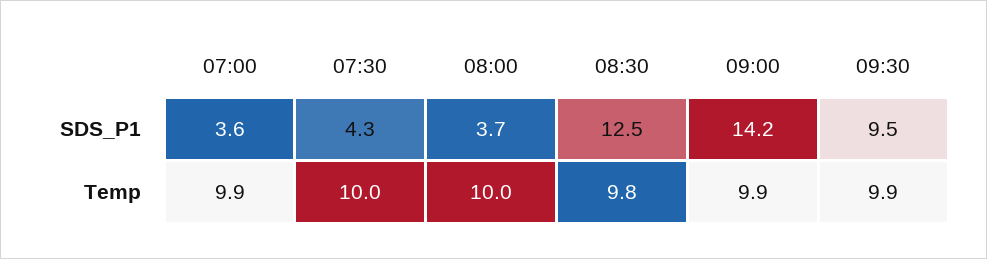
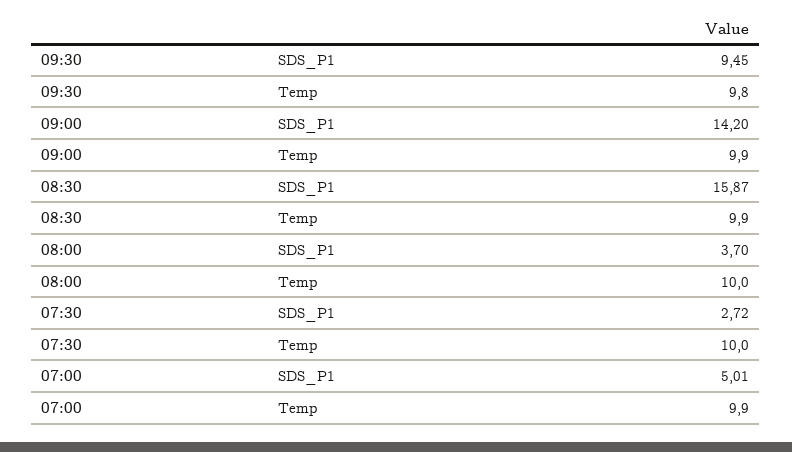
07:00, SDS_P1: 3.6 -> 5.01
07:30, SDS_P1: 4.3 -> 2.72
08:30, SDS_P1: 12.5 -> 15.87
08:30, Temp: 9.8 -> 9.9
09:30, Temp: 9.9 -> 9.8

